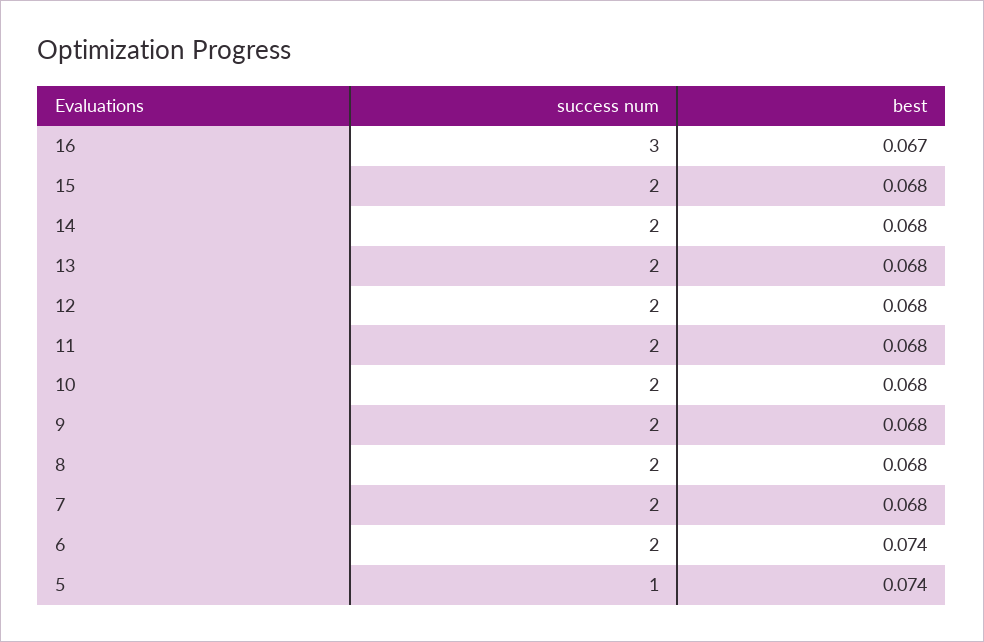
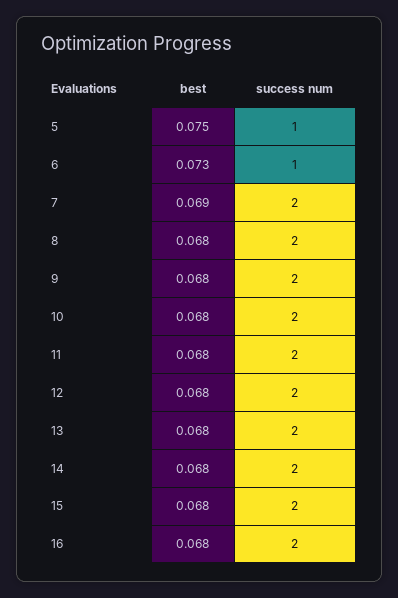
success num, 16: 3 -> 2
best, 16: 0.067 -> 0.068
best, 7: 0.068 -> 0.069
success num, 6: 2 -> 1
best, 6: 0.074 -> 0.073
best, 5: 0.074 -> 0.075

